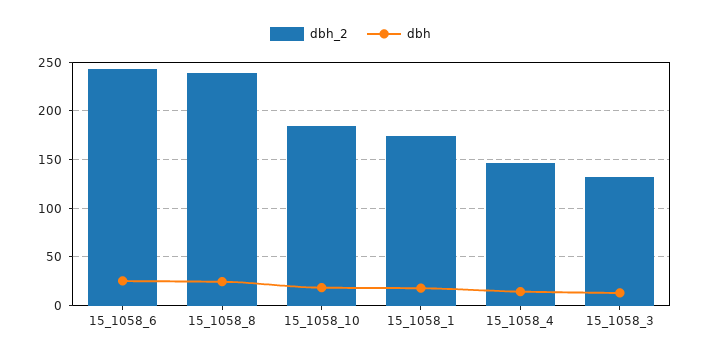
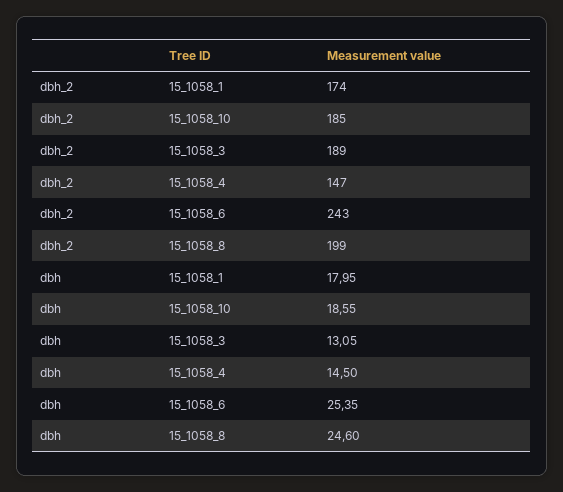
dbh_2, 15_1058_8: 240 -> 199
dbh_2, 15_1058_3: 130 -> 189

